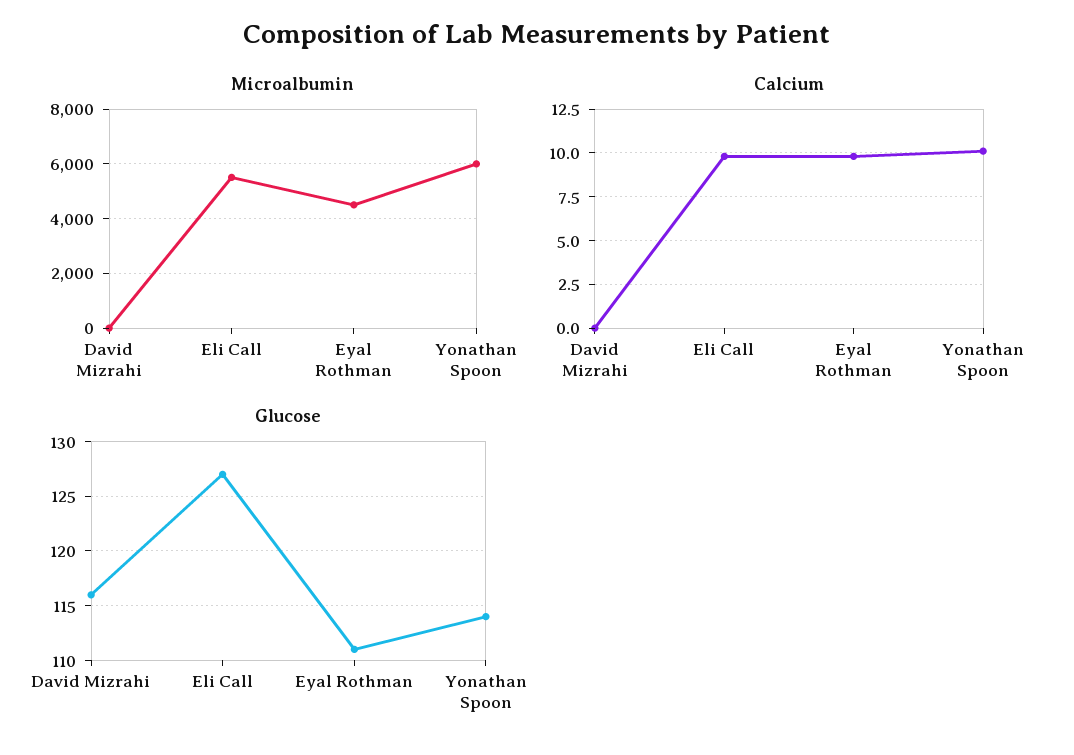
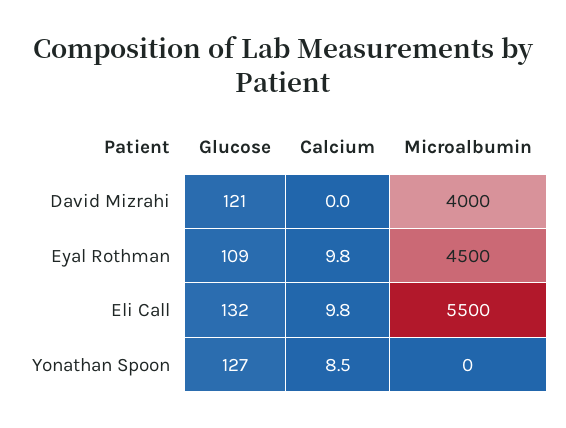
Microalbumin, David Mizrahi: 0 -> 4000
Microalbumin, Yonathan Spoon: 6000 -> 0
Calcium, Yonathan Spoon: 10 -> 8.5
Glucose, David Mizrahi: 116 -> 121
Glucose, Eli Call: 127 -> 132
Glucose, Eyal Rothman: 111 -> 109
Glucose, Yonathan Spoon: 114 -> 127

